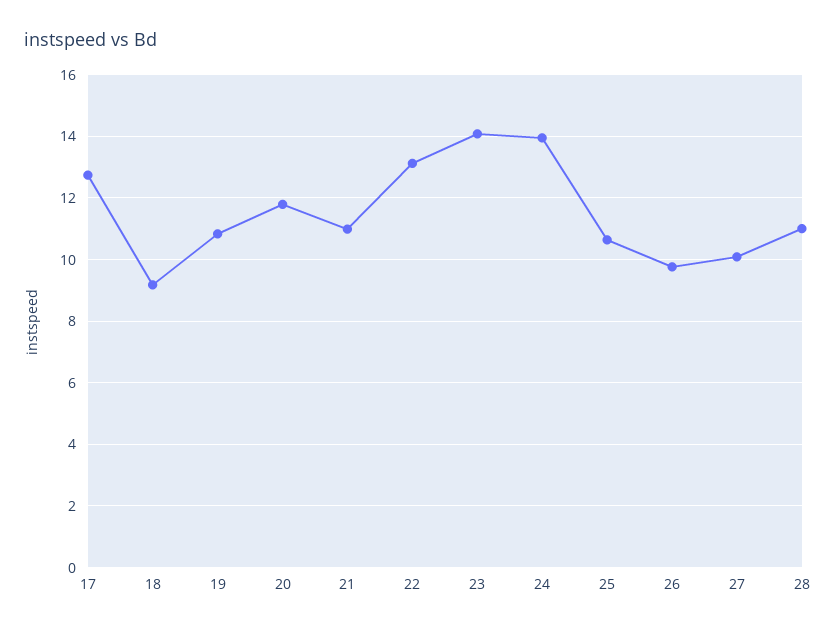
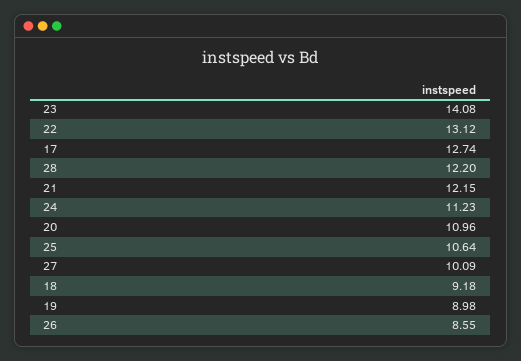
19: 10.8 -> 8.98
20: 11.8 -> 10.96
21: 11 -> 12.15
24: 14 -> 11.23
26: 9.8 -> 8.55
28: 11 -> 12.2

